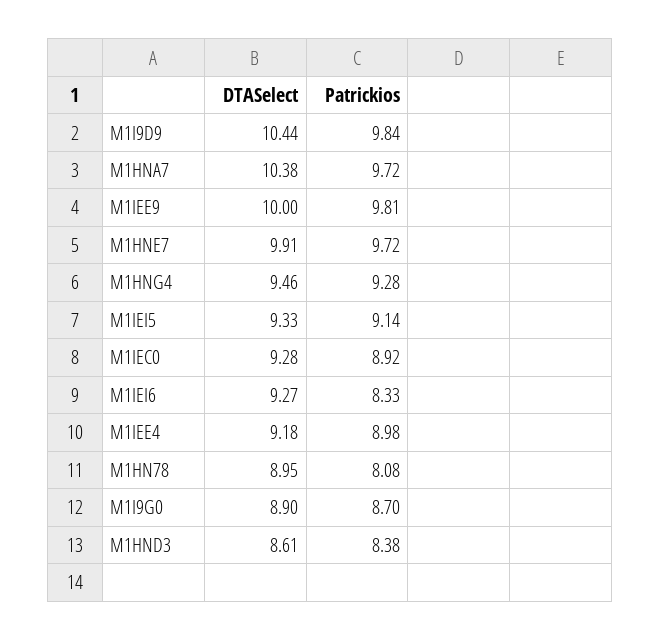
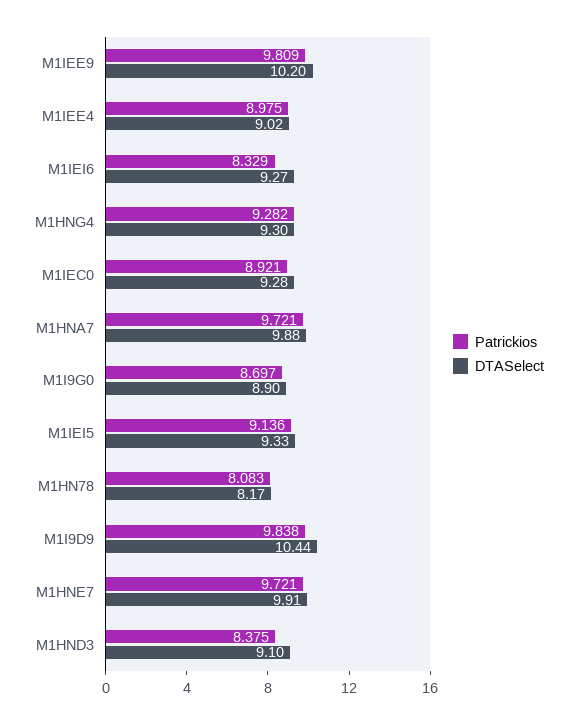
DTASelect, M1HNA7: 10.38 -> 9.88
DTASelect, M1IEE9: 10 -> 10.2
DTASelect, M1HNG4: 9.46 -> 9.3
DTASelect, M1IEE4: 9.18 -> 9.02
DTASelect, M1HN78: 8.95 -> 8.17
DTASelect, M1HND3: 8.61 -> 9.1

